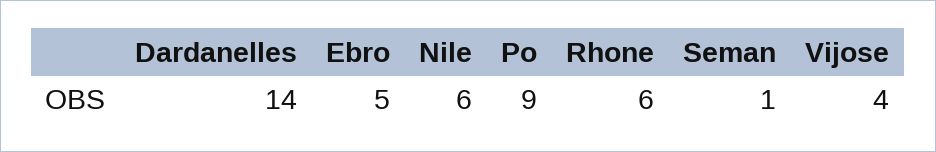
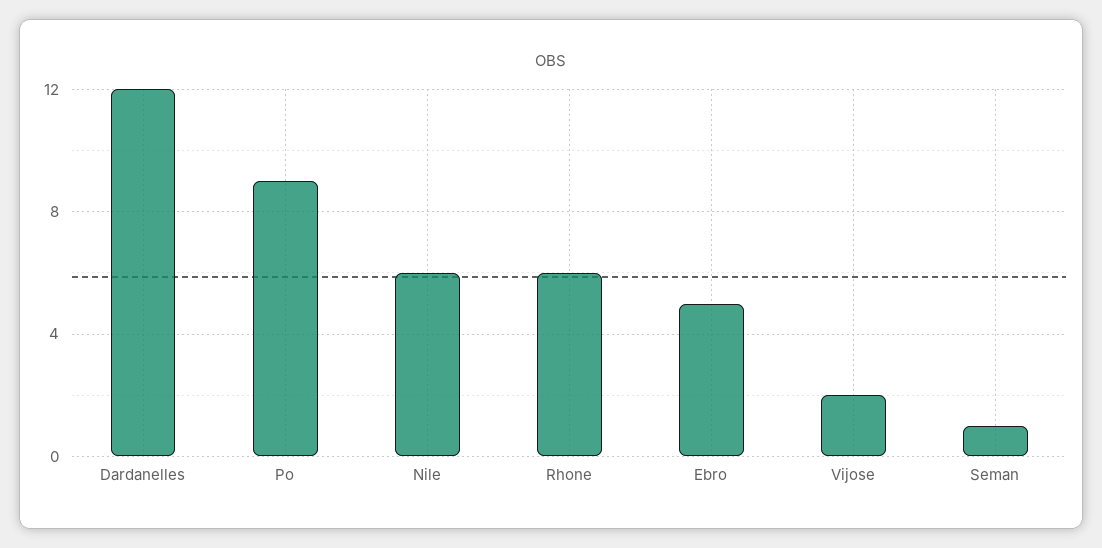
Dardanelles: 14 -> 12
Vijose: 4 -> 2

